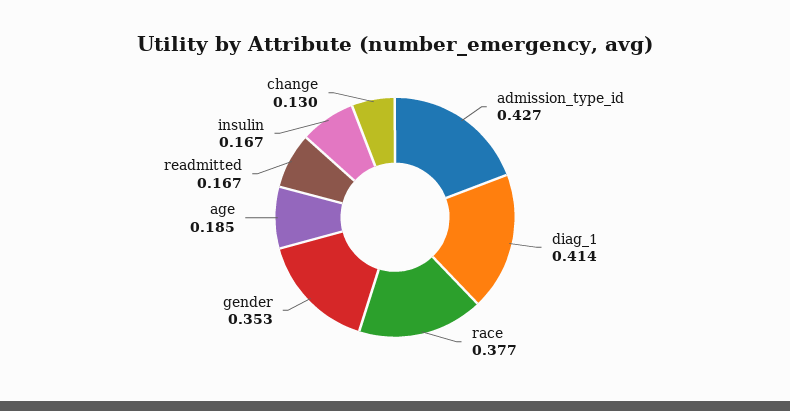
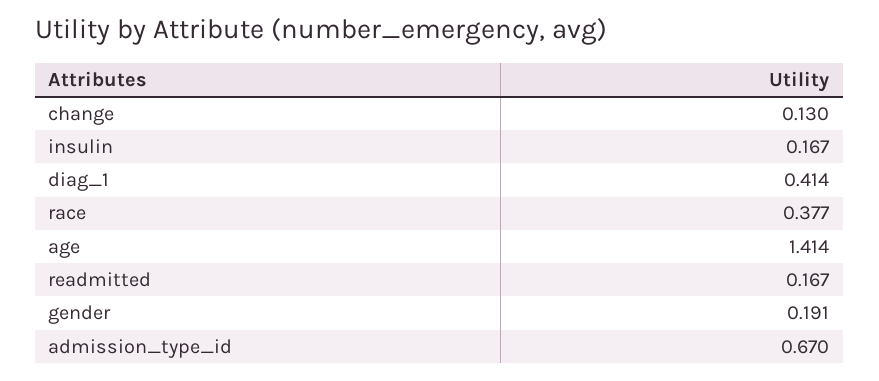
admission_type_id: 0.427 -> 0.67
gender: 0.353 -> 0.191
age: 0.185 -> 1.414

